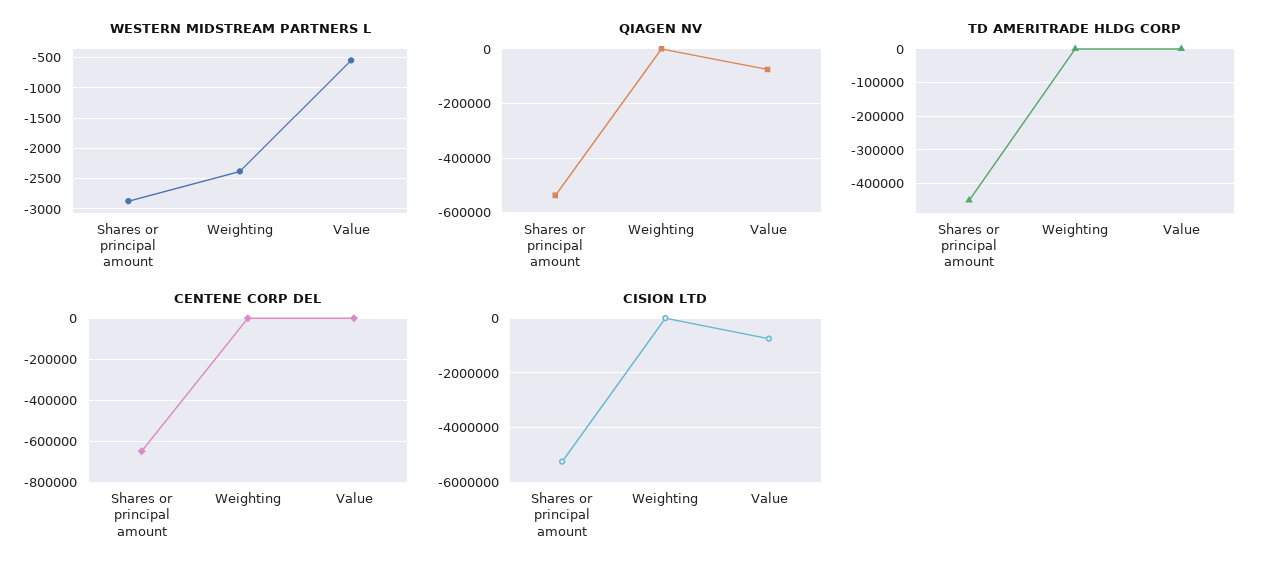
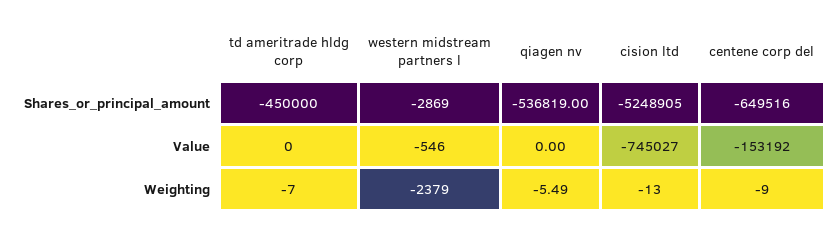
QIAGEN NV, Value: -75000 -> 0
CENTENE CORP DEL, Value: 0 -> -153192

